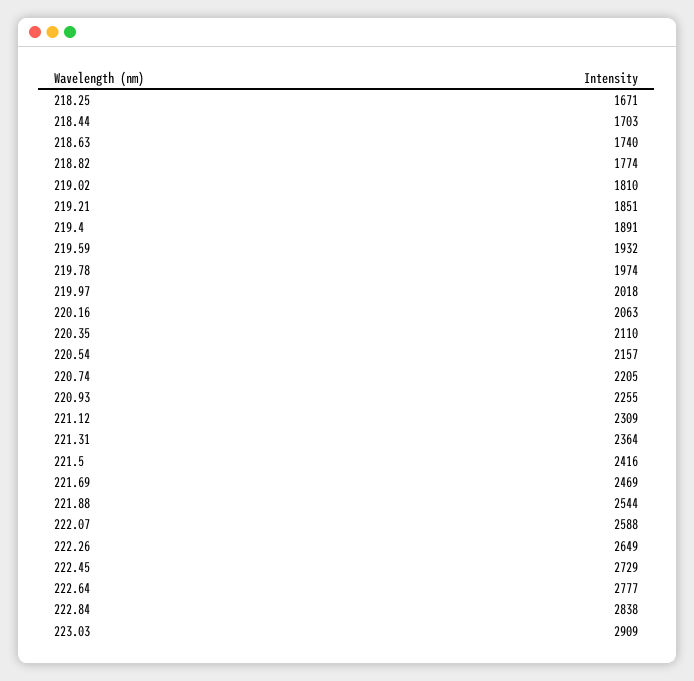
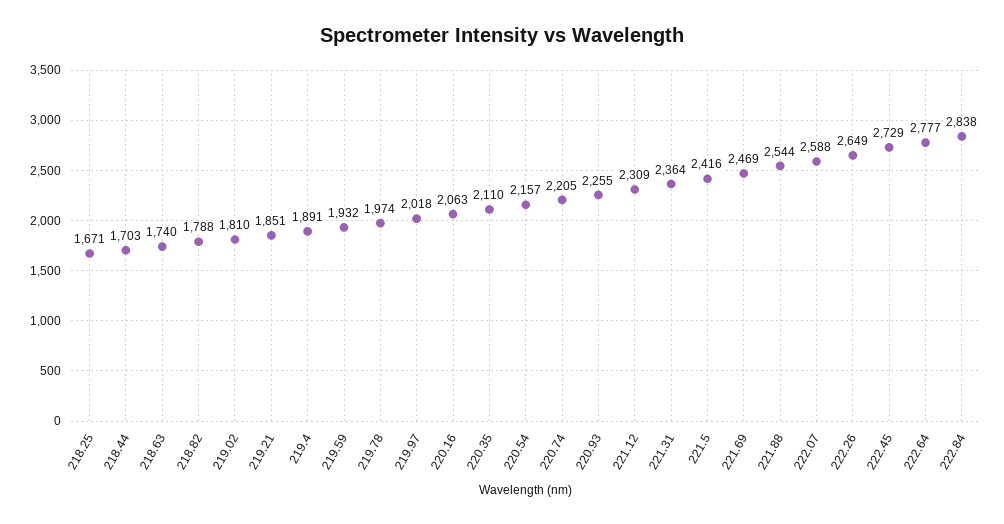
218.82: 1774 -> 1788
223.03: 2909 -> none

